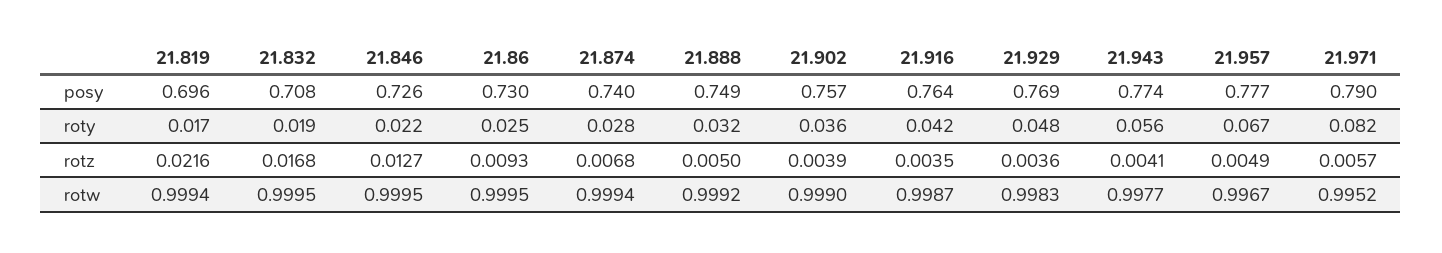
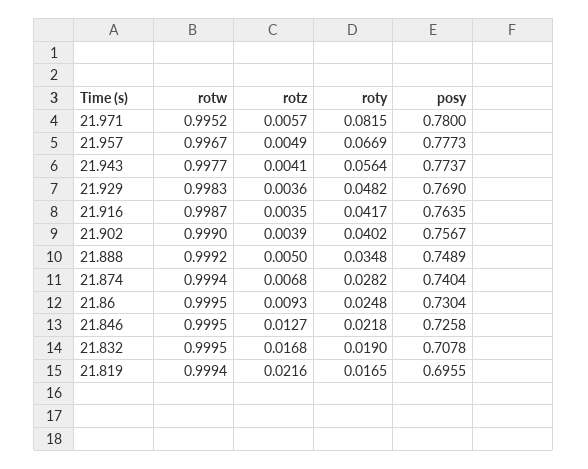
21.971, posy: 0.79 -> 0.78
21.888, roty: 0.032 -> 0.0348
21.902, roty: 0.036 -> 0.0402

